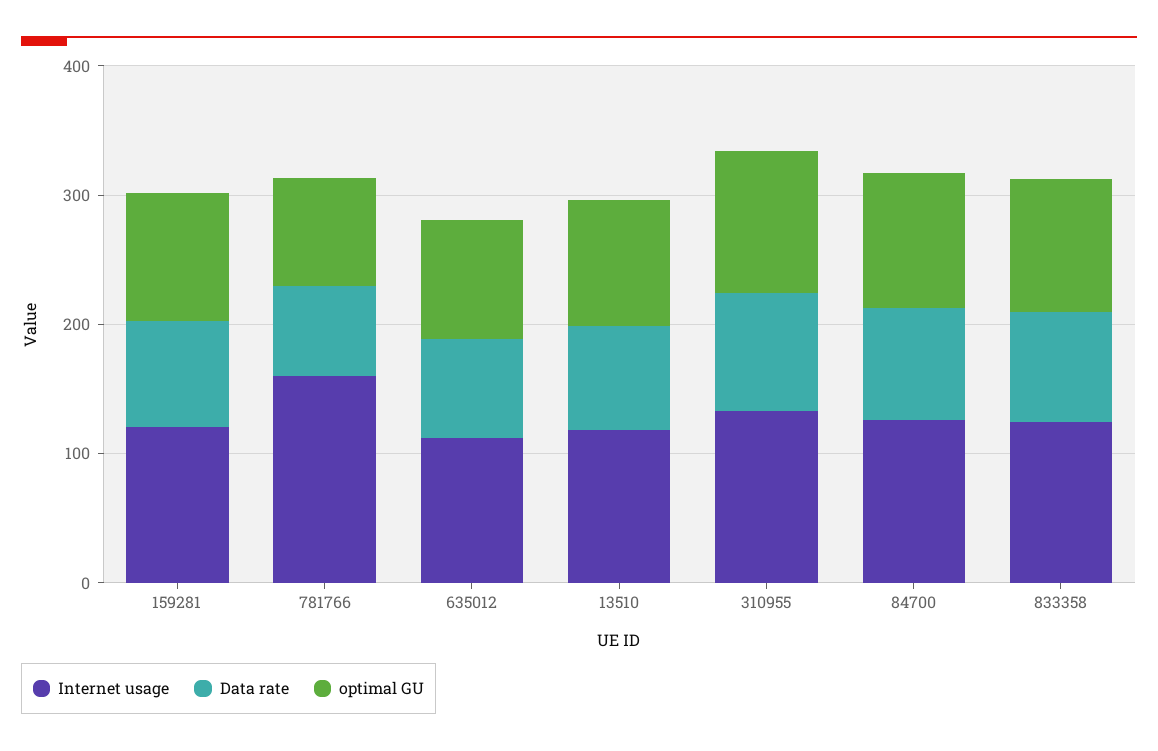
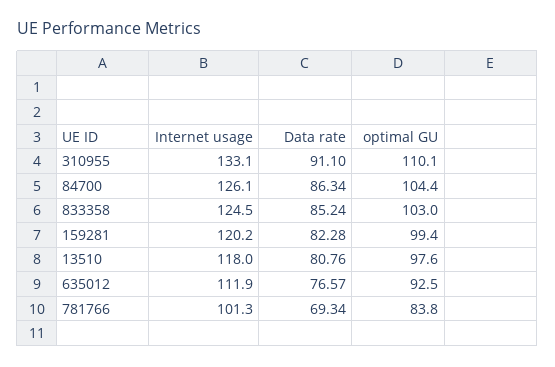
Internet usage, 781766: 160 -> 101.3

